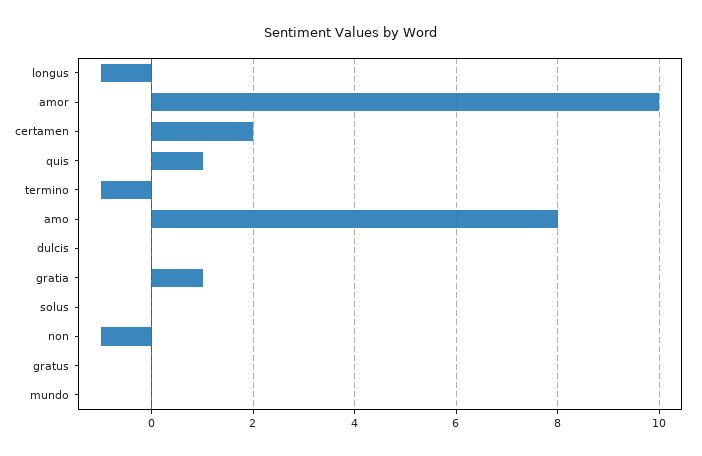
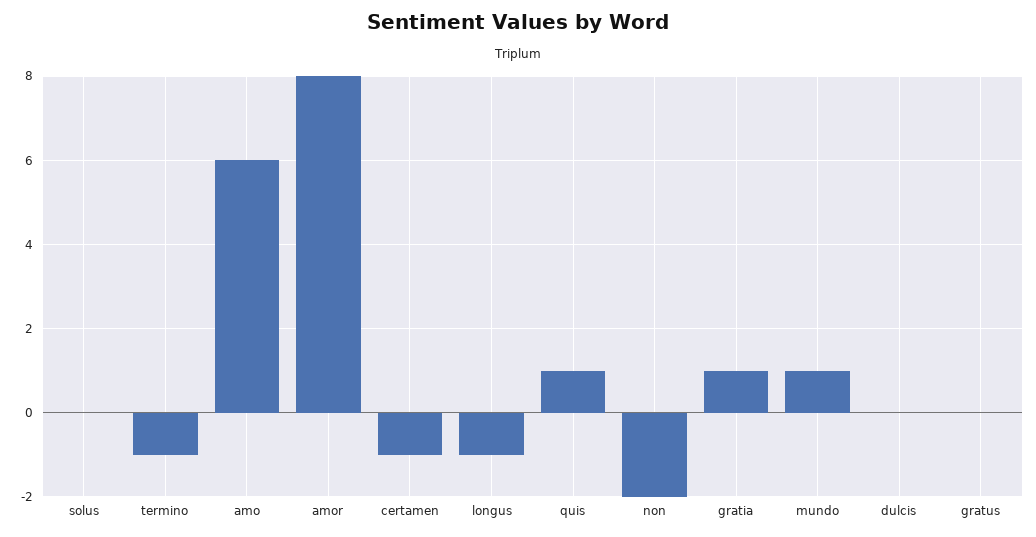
amor: 10 -> 8
certamen: 2 -> -1
amo: 8 -> 6
non: -1 -> -2
mundo: 0 -> 1

